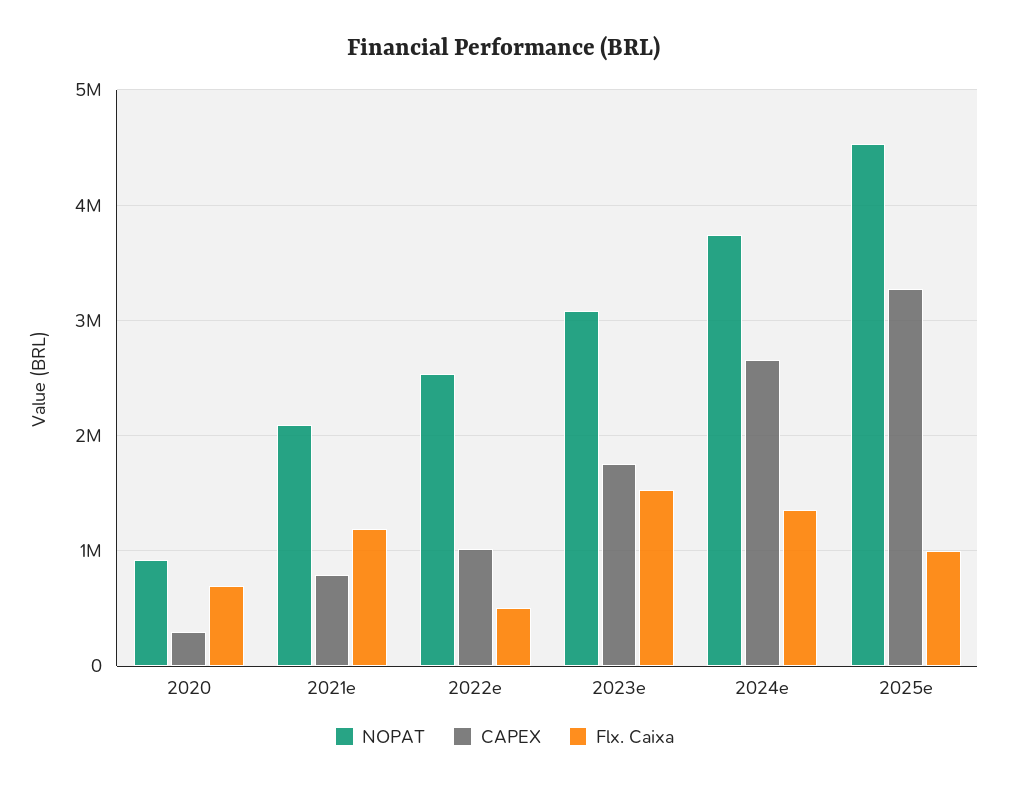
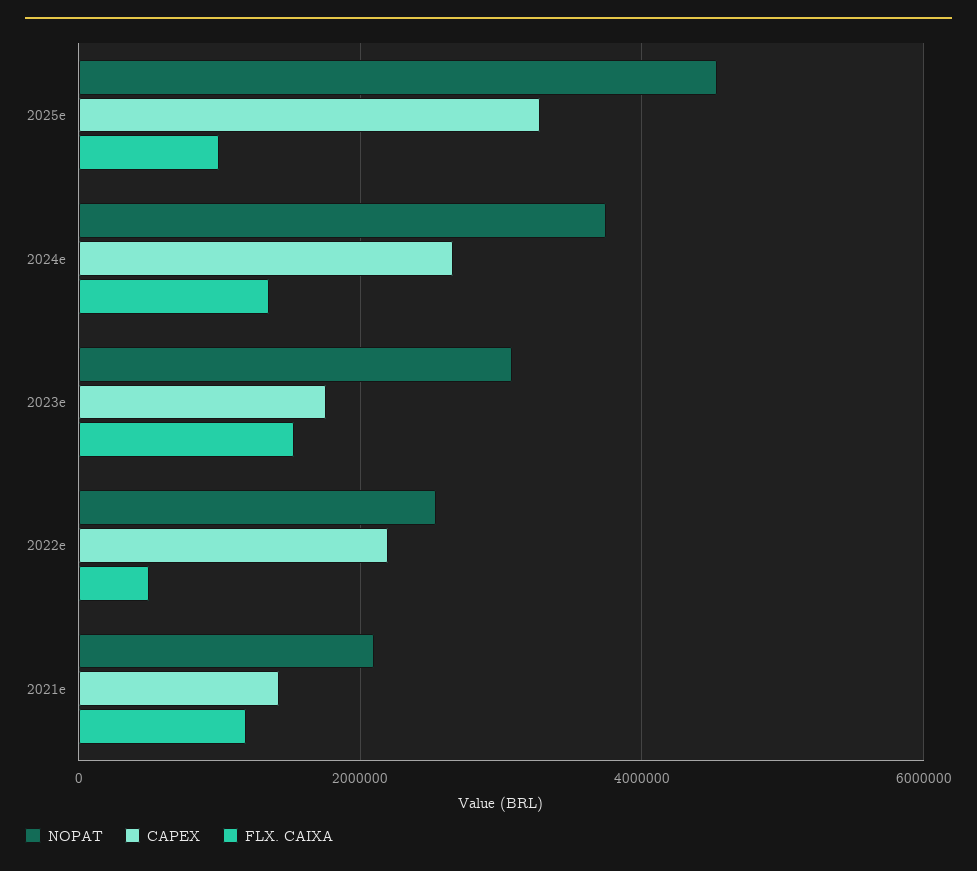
NOPAT, 2020: 900000 -> none
CAPEX, 2020: 300000 -> none
Flx. Caixa, 2020: 700000 -> none
CAPEX, 2021e: 800000 -> 1400000
CAPEX, 2022e: 1000000 -> 2200000

